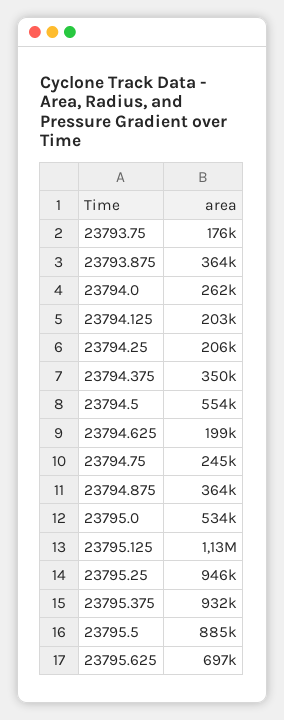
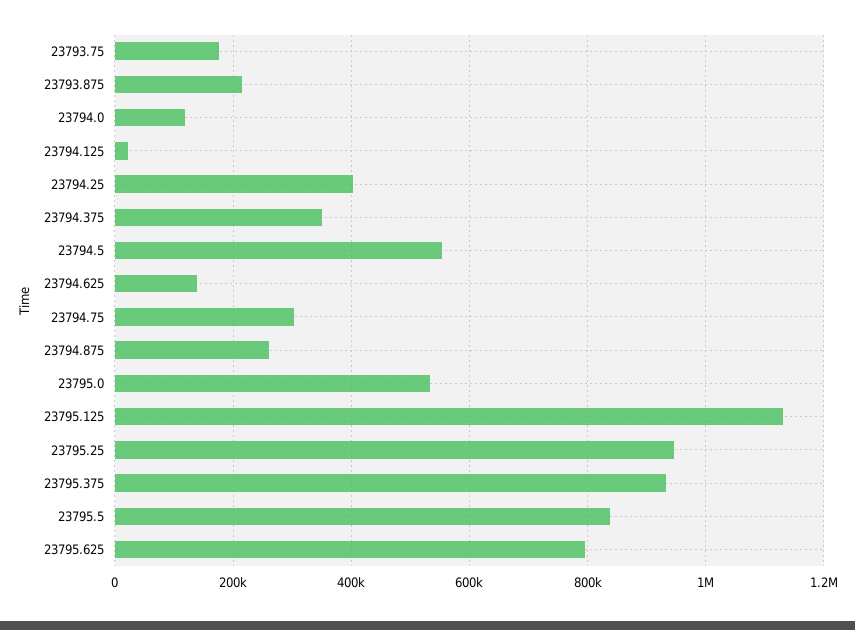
23793.875: 364000 -> 220000
23794.0: 262000 -> 120000
23794.125: 203000 -> 20000
23794.25: 206000 -> 400000
23794.625: 199000 -> 140000
23794.75: 245000 -> 300000
23794.875: 364000 -> 260000
23795.5: 885000 -> 840000
23795.625: 697000 -> 800000

